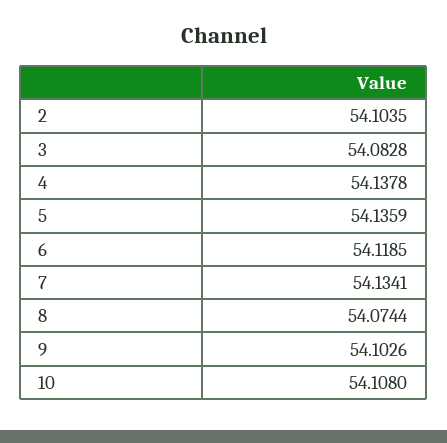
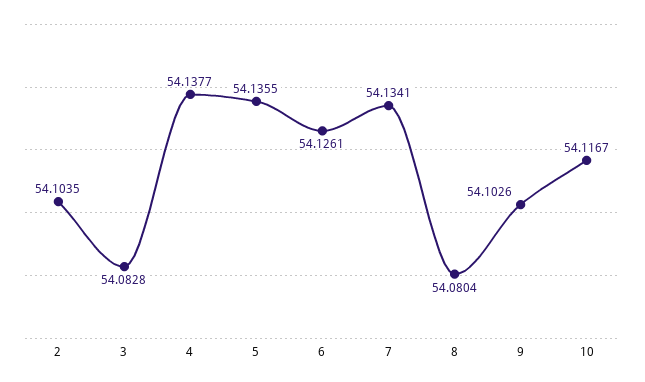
4: 54.1378 -> 54.1377
5: 54.1359 -> 54.1355
6: 54.1185 -> 54.1261
8: 54.0744 -> 54.0804
10: 54.108 -> 54.1167

